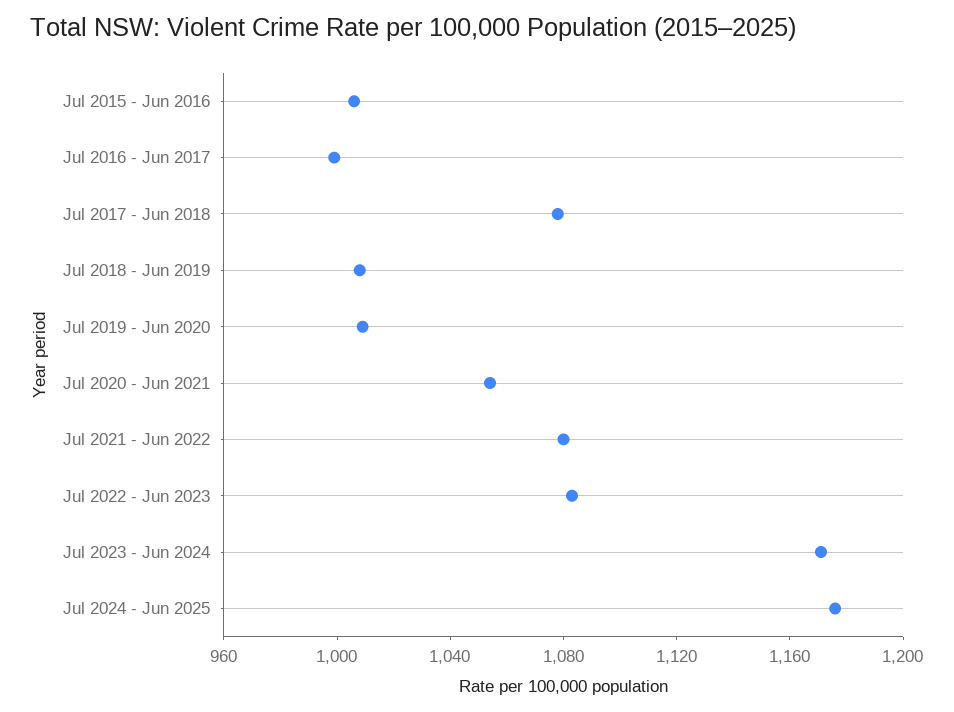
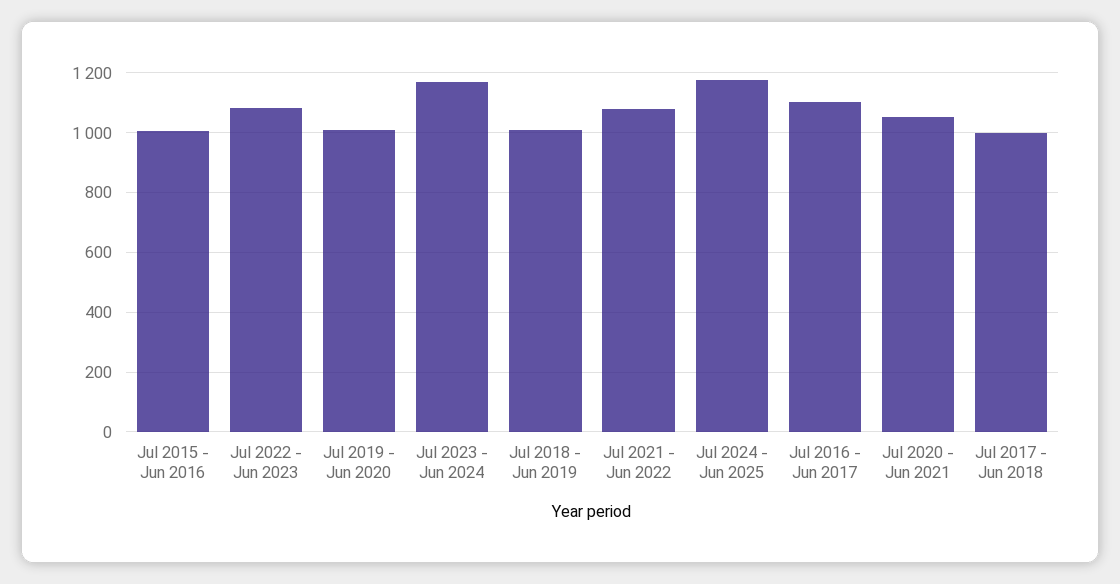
Jul 2016 - Jun 2017: 1000 -> 1100
Jul 2017 - Jun 2018: 1080 -> 1000

